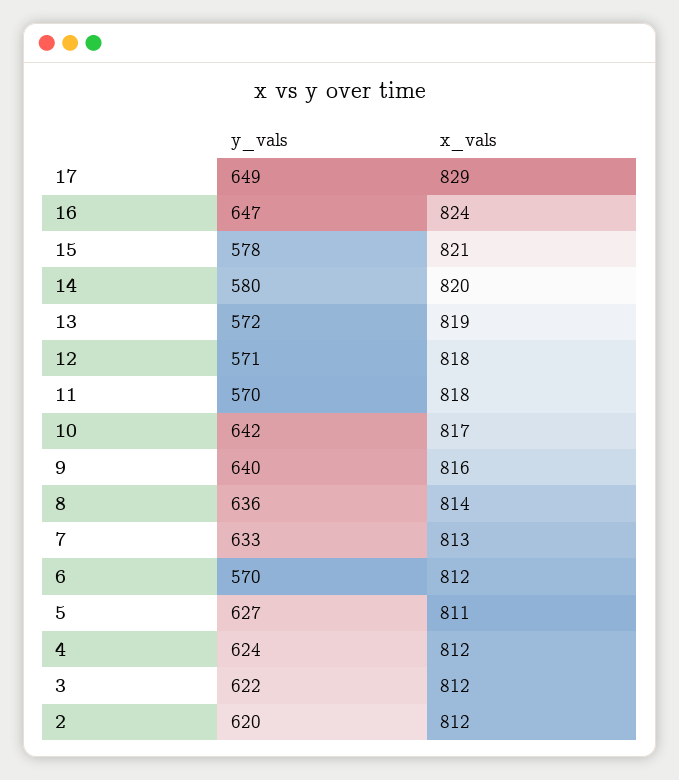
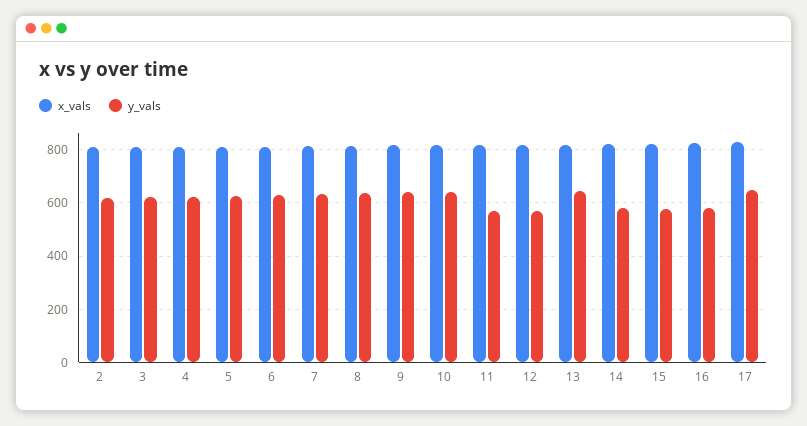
y_vals, 16: 647 -> 575
y_vals, 13: 572 -> 650
y_vals, 6: 570 -> 625

